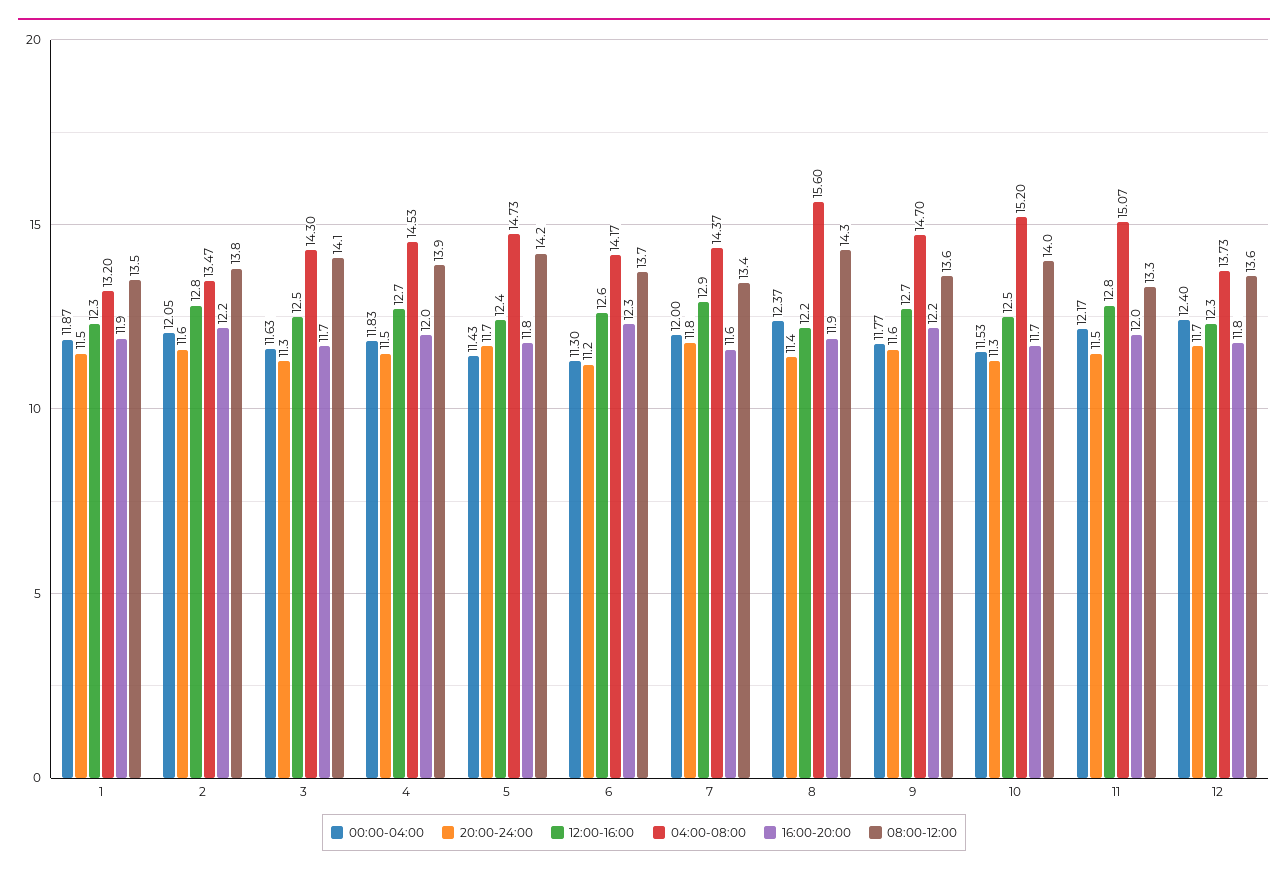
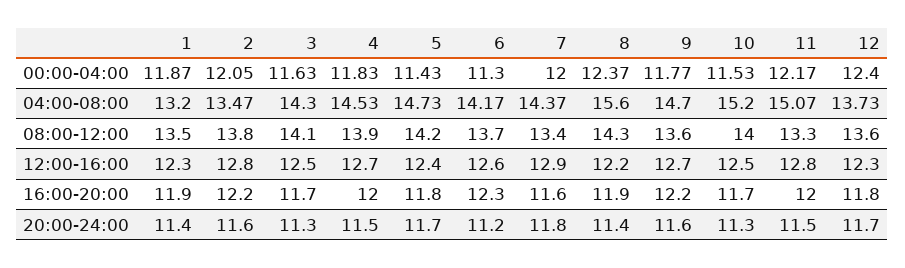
20:00-24:00, 1: 11.5 -> 11.4

